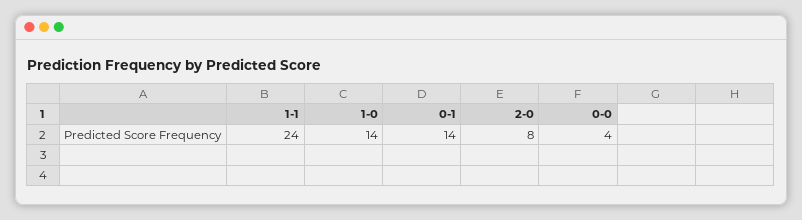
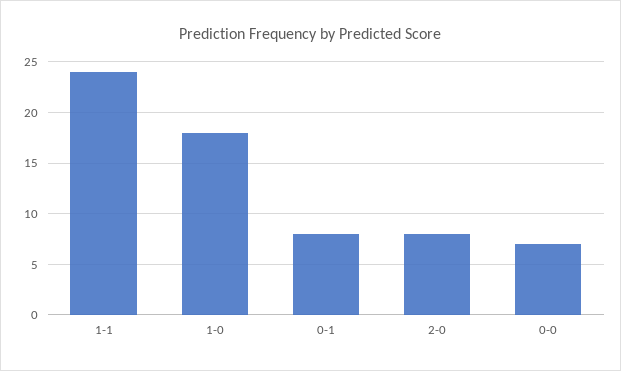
1-0: 14 -> 18
0-1: 14 -> 8
0-0: 4 -> 7

